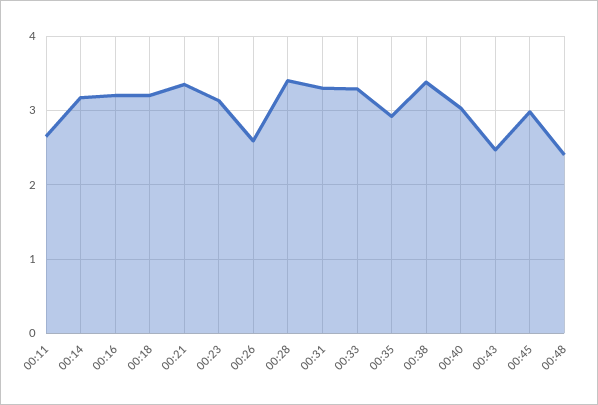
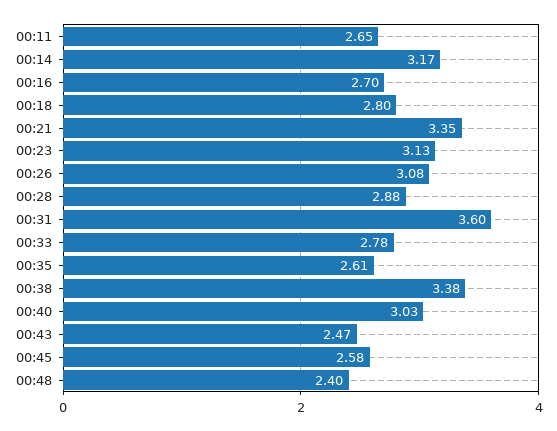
00:16: 3.2 -> 2.7
00:18: 3.2 -> 2.8
00:26: 2.6 -> 3.08
00:28: 3.4 -> 2.88
00:31: 3.3 -> 3.6
00:33: 3.3 -> 2.78
00:35: 2.9 -> 2.61
00:45: 3 -> 2.58

